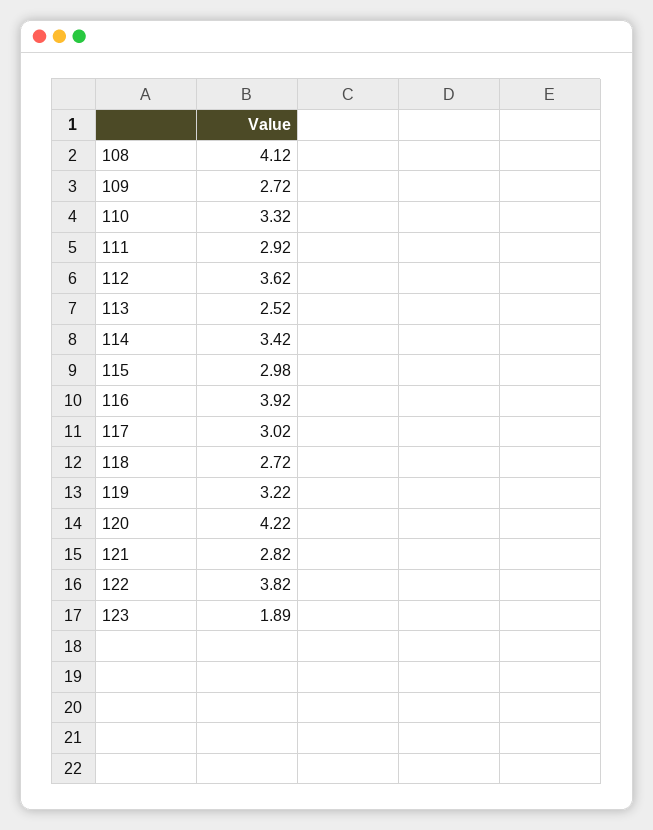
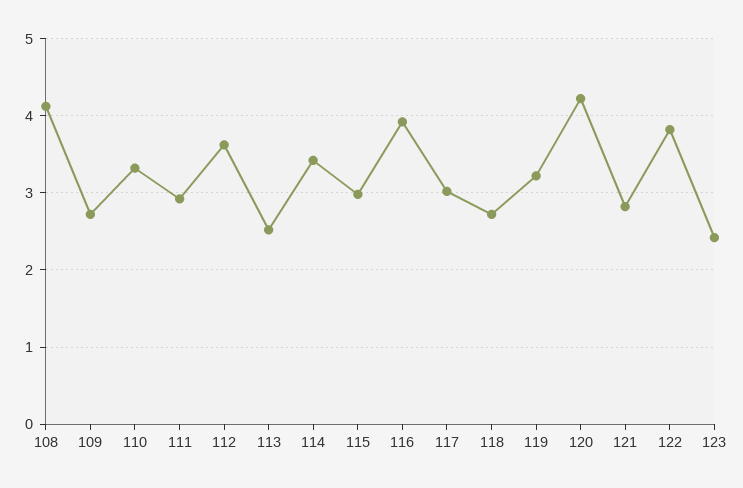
123: 1.89 -> 2.4

